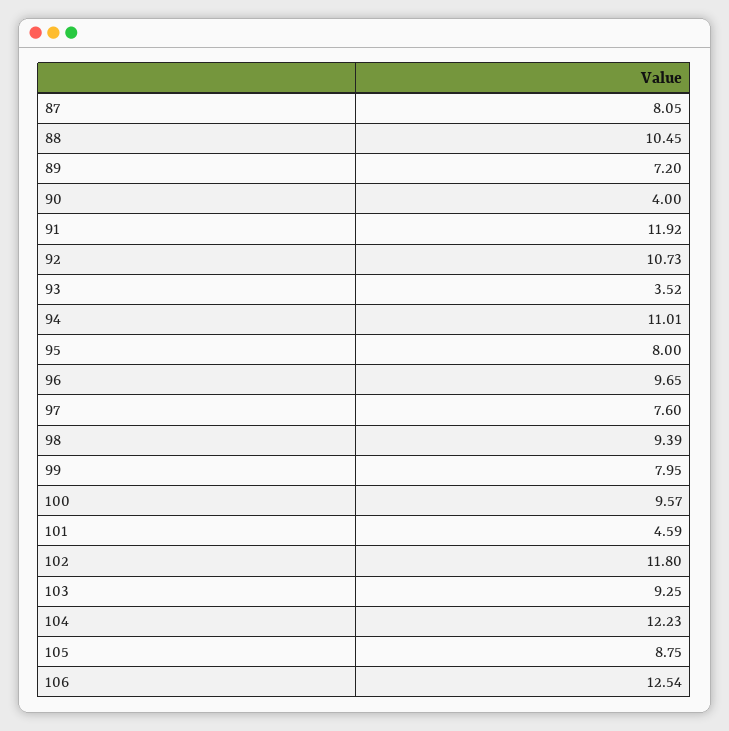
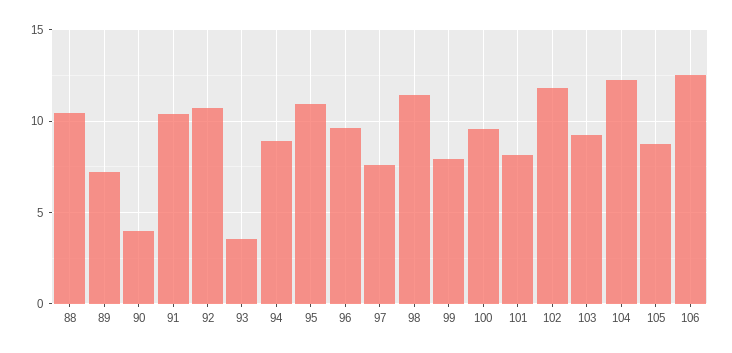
87: 8.05 -> none
91: 11.92 -> 10.5
94: 11.01 -> 9
95: 8 -> 11
98: 9.39 -> 11.5
101: 4.59 -> 8

